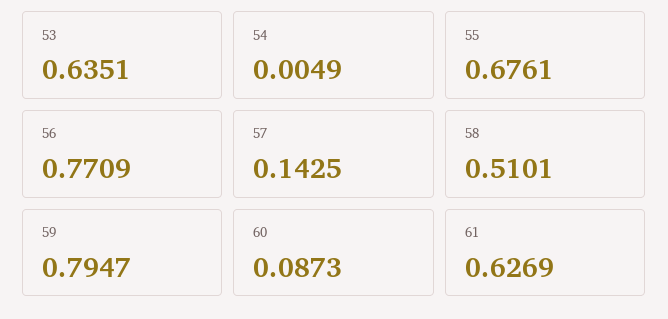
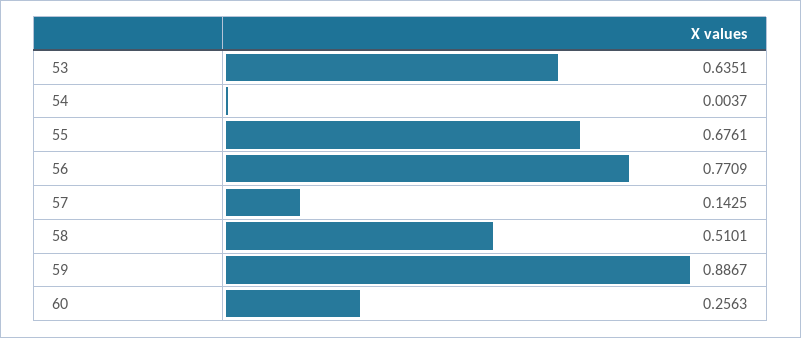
54: 0.0049 -> 0.0037
59: 0.7947 -> 0.8867
60: 0.0873 -> 0.2563
61: 0.6269 -> none

